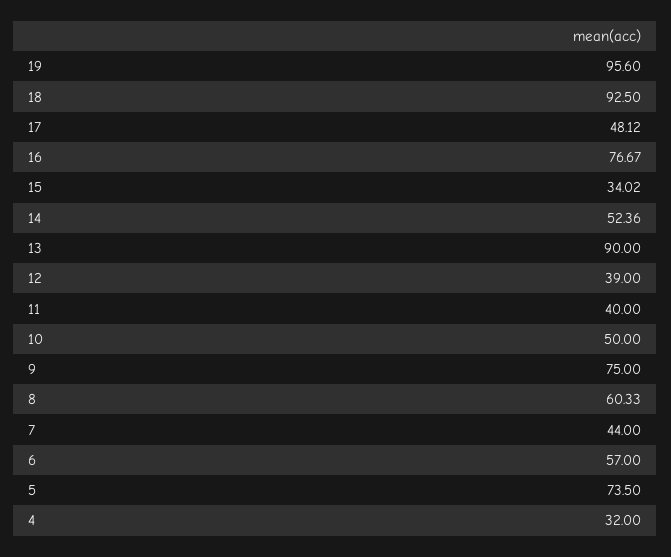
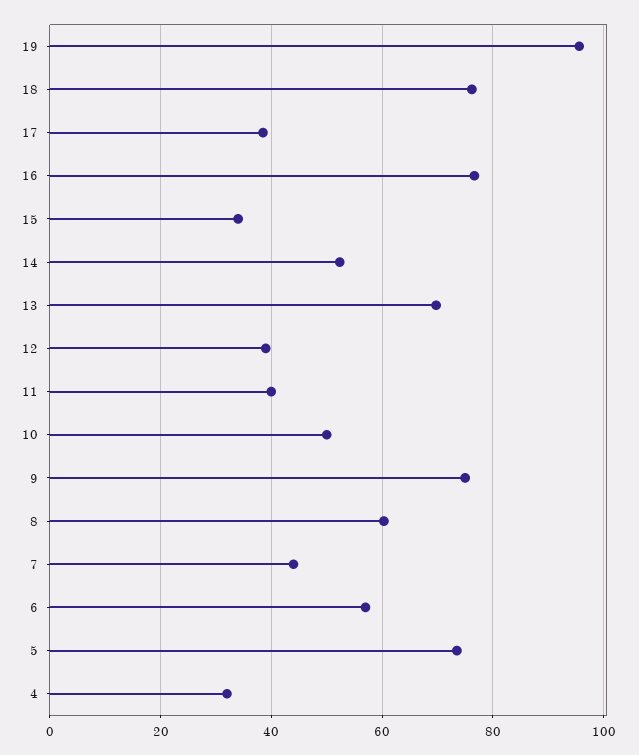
18: 92.5 -> 76
17: 48.12 -> 38
13: 90 -> 70

